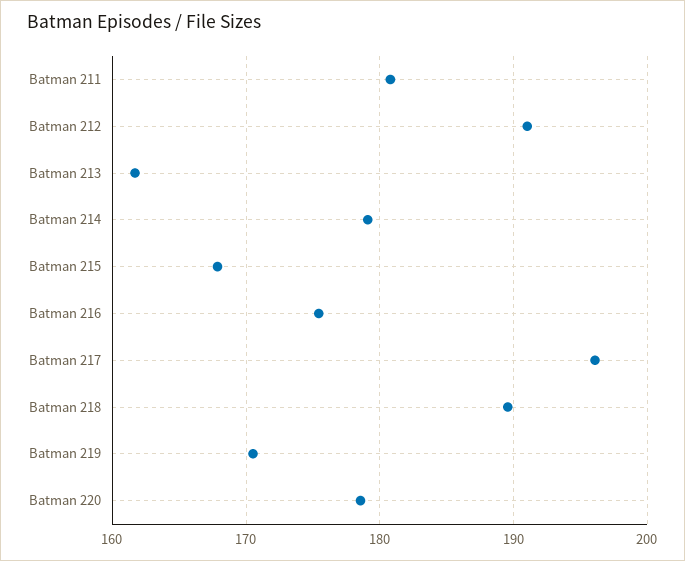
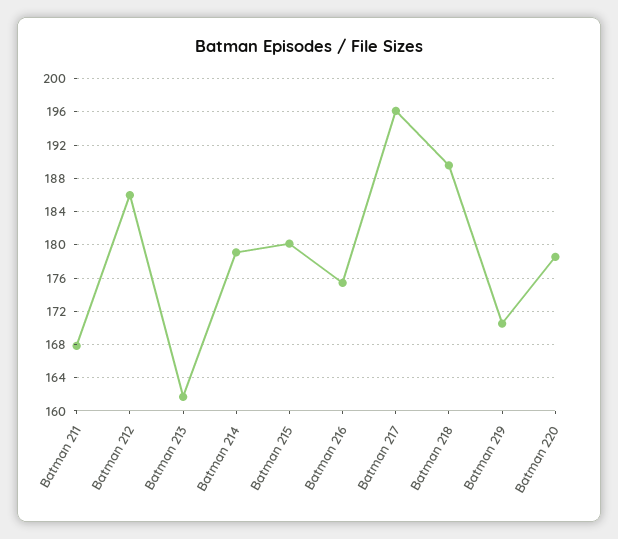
Batman 211: 181 -> 168
Batman 212: 191 -> 186
Batman 215: 168 -> 180

